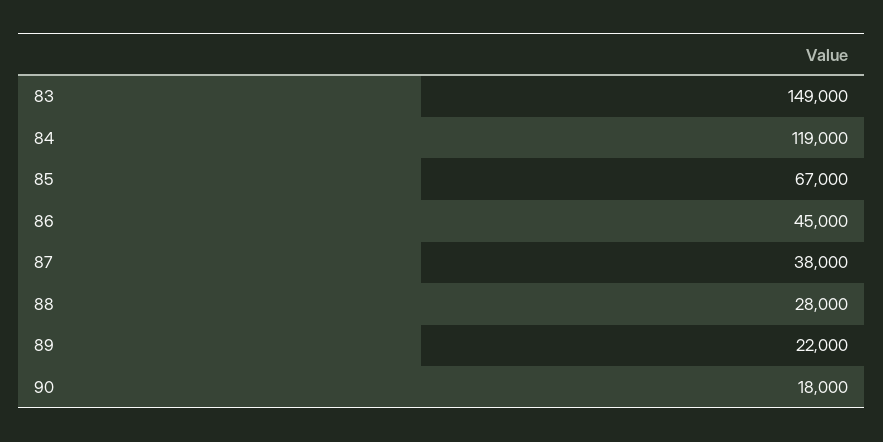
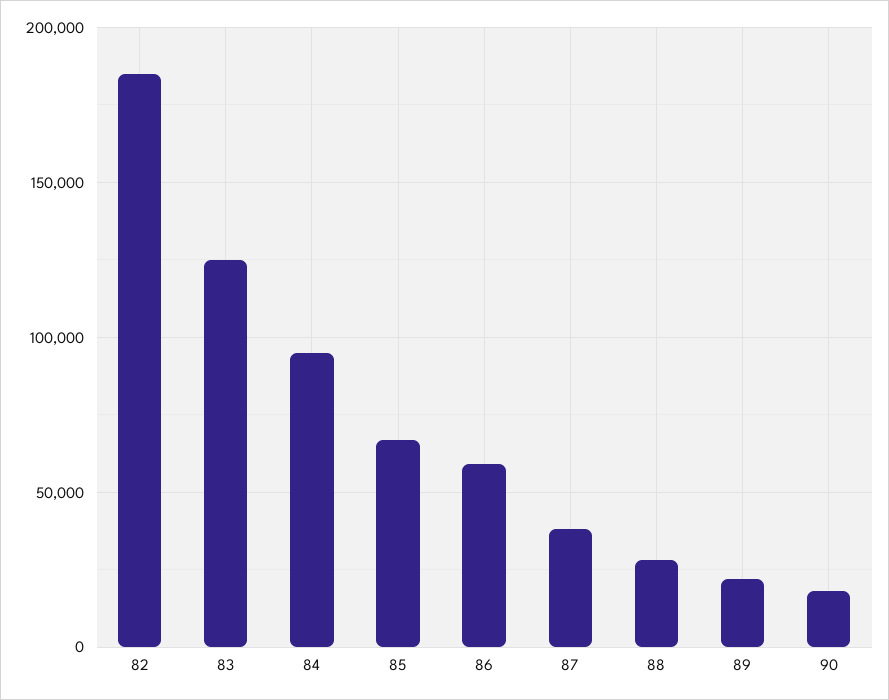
83: 149000 -> 125000
84: 119000 -> 95000
86: 45000 -> 60000
82: none -> 185000

